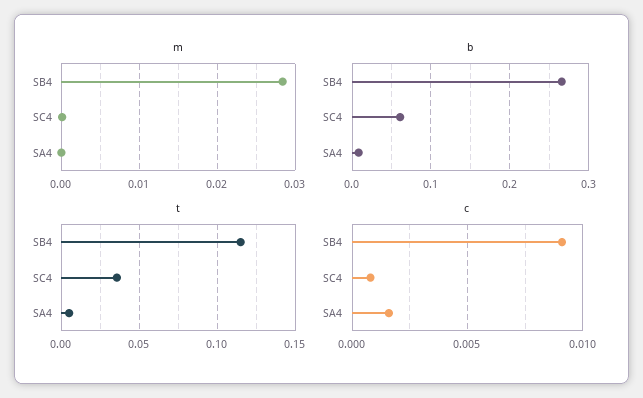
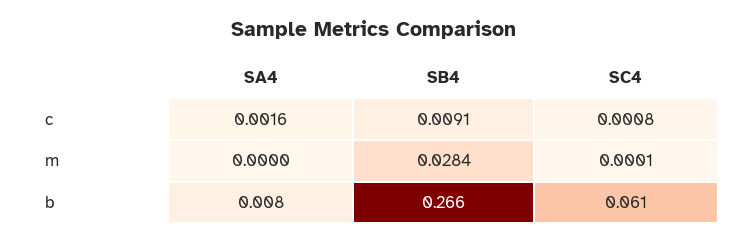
t, SB4: 0.115 -> none
t, SC4: 0.035 -> none
t, SA4: 0.005 -> none

